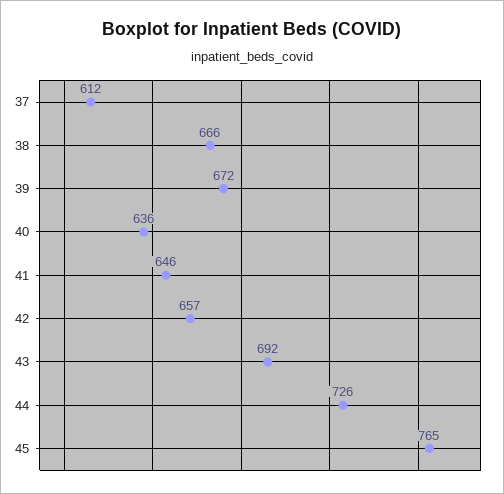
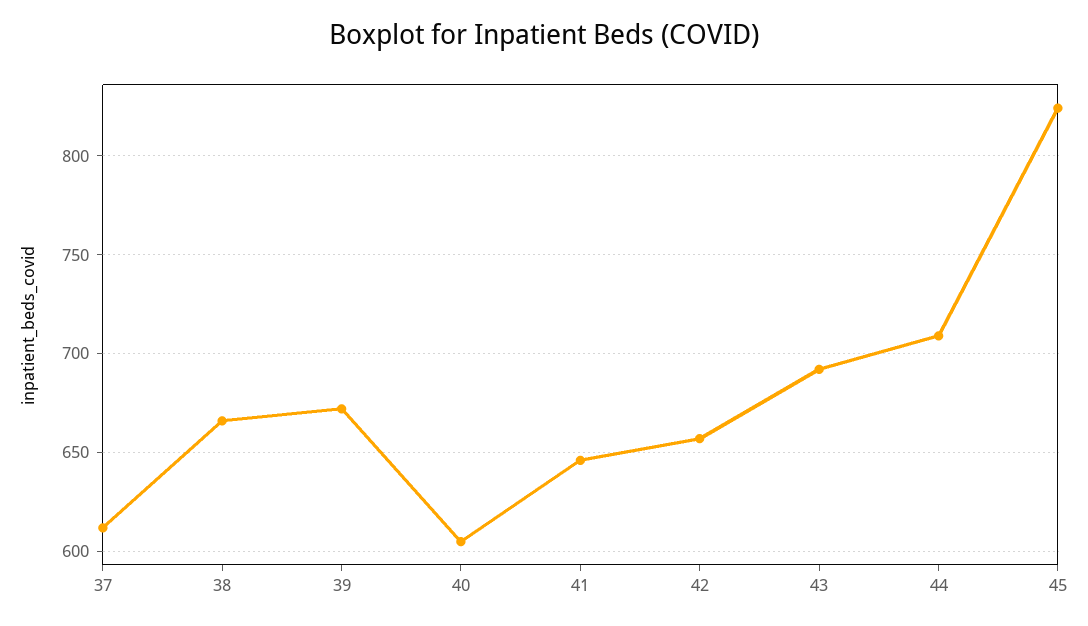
40: 636 -> 605
44: 726 -> 710
45: 765 -> 825

